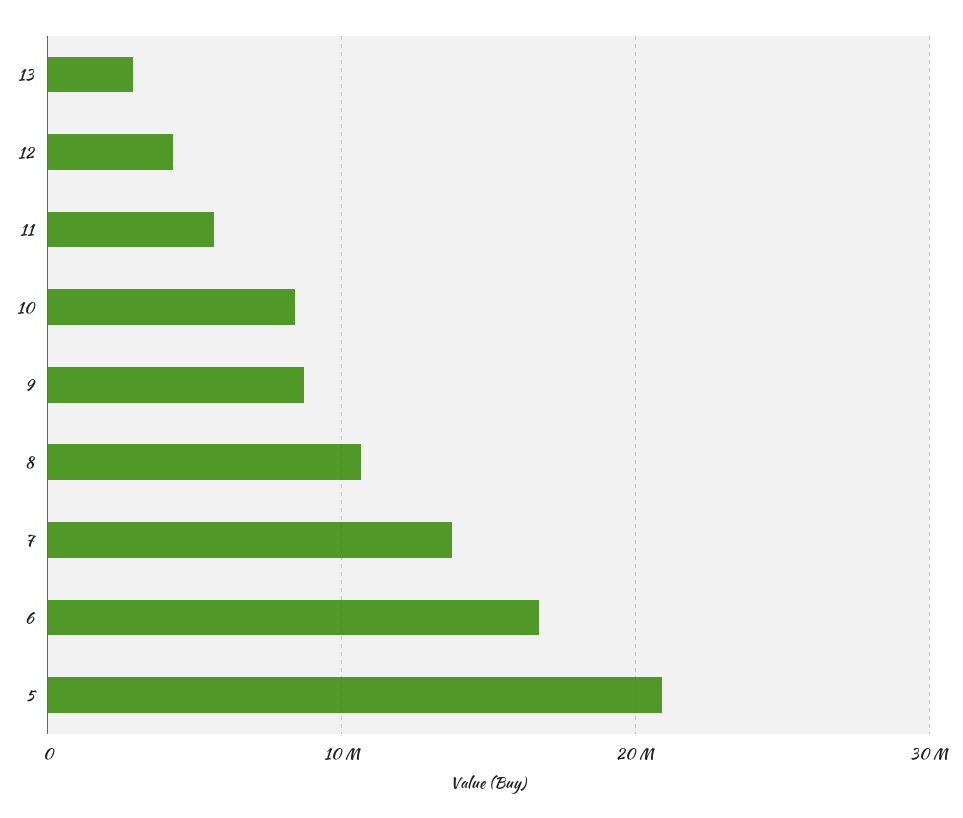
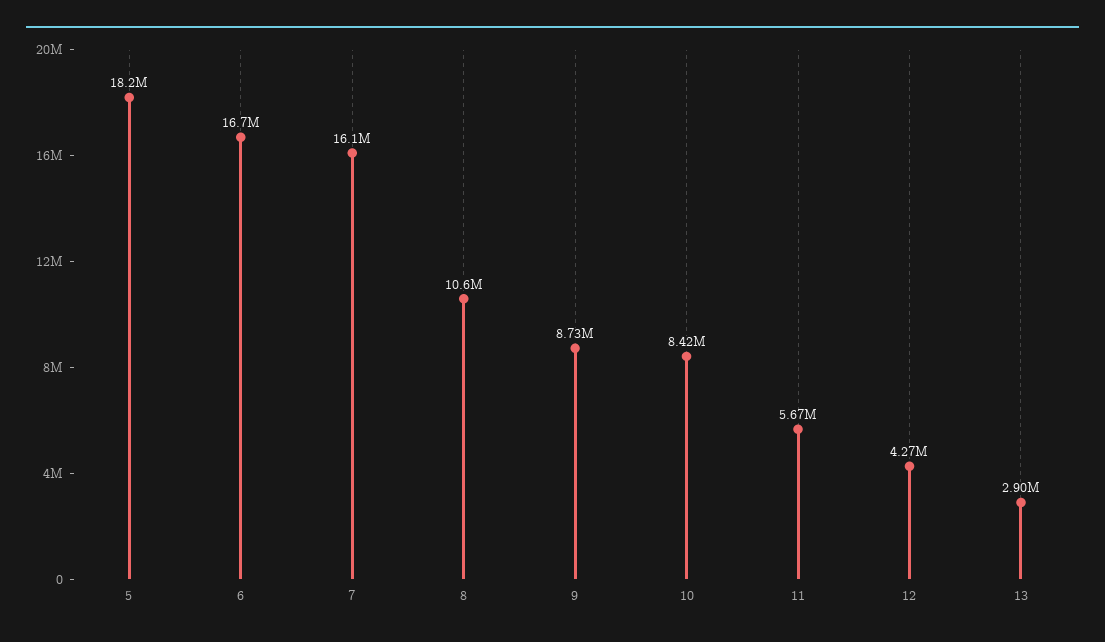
7: 14000000 -> 16100000
5: 21000000 -> 18200000

